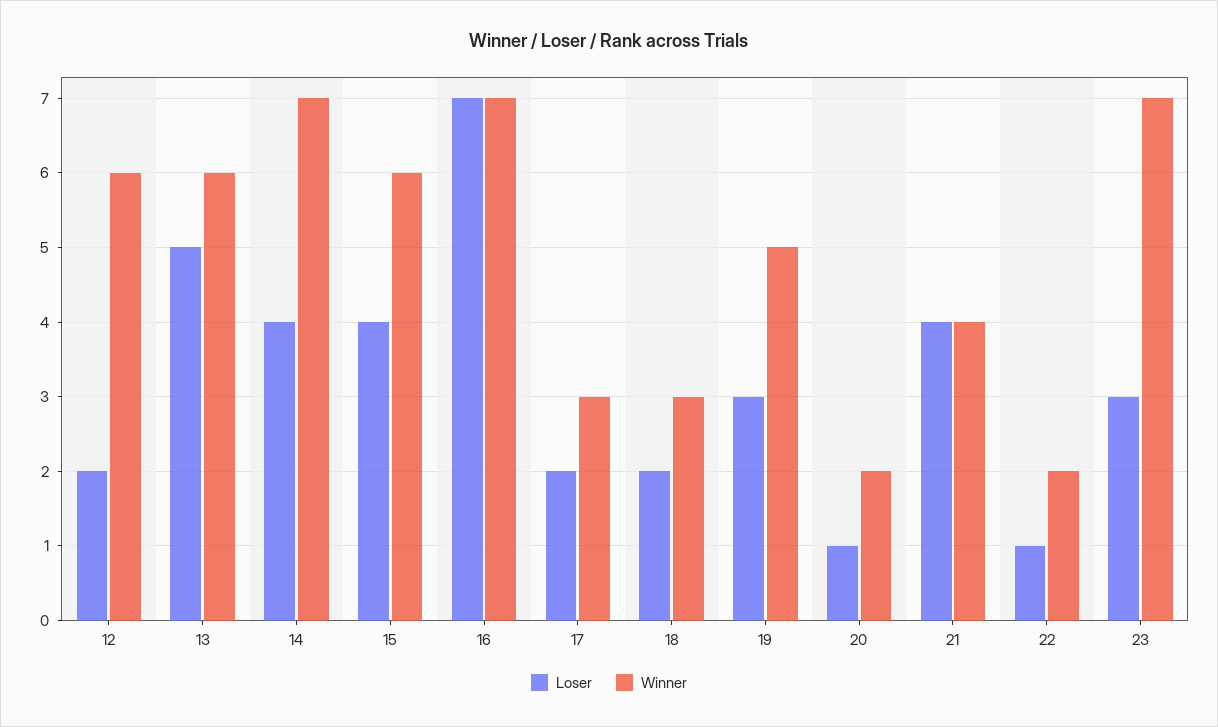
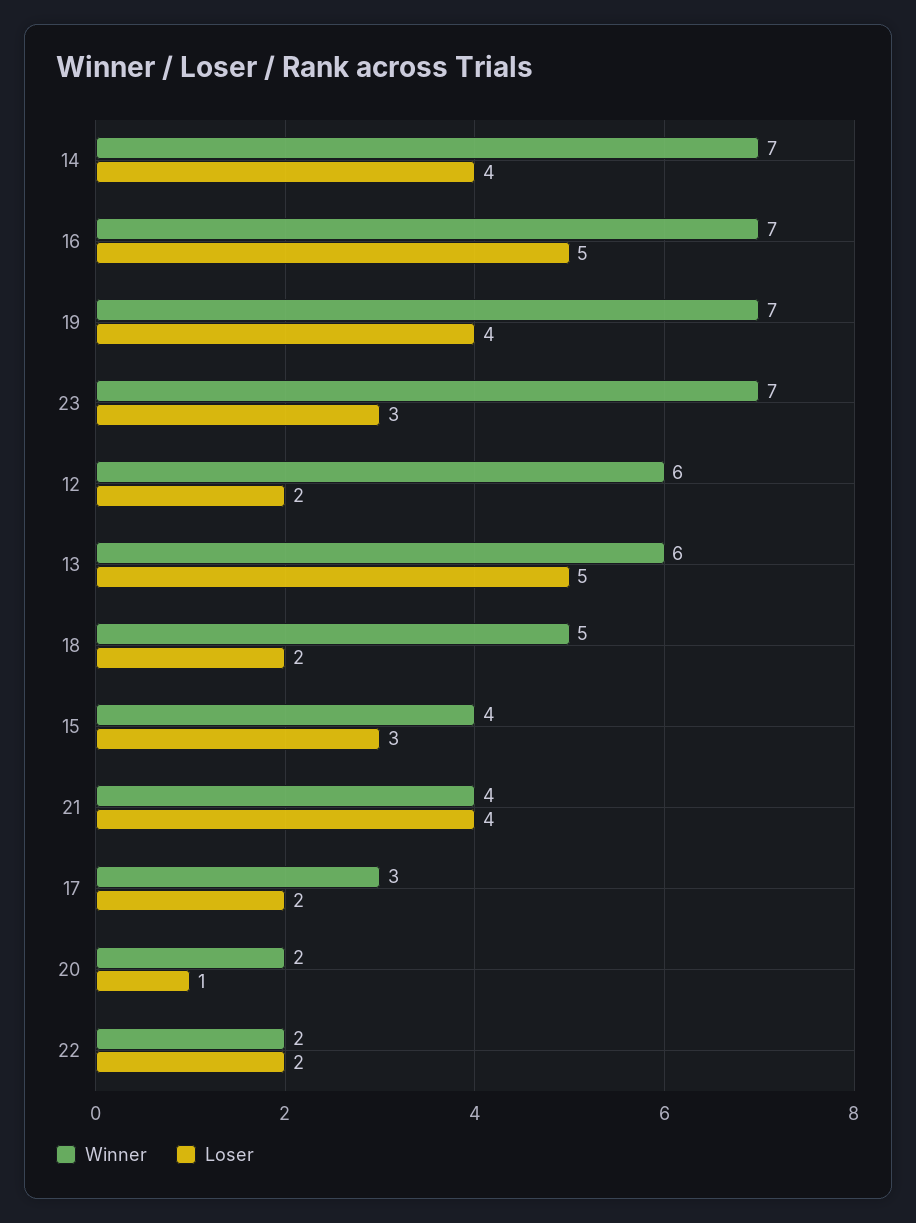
Loser, 15: 4 -> 3
Winner, 15: 6 -> 4
Loser, 16: 7 -> 5
Winner, 18: 3 -> 5
Loser, 19: 3 -> 4
Winner, 19: 5 -> 7
Loser, 22: 1 -> 2

